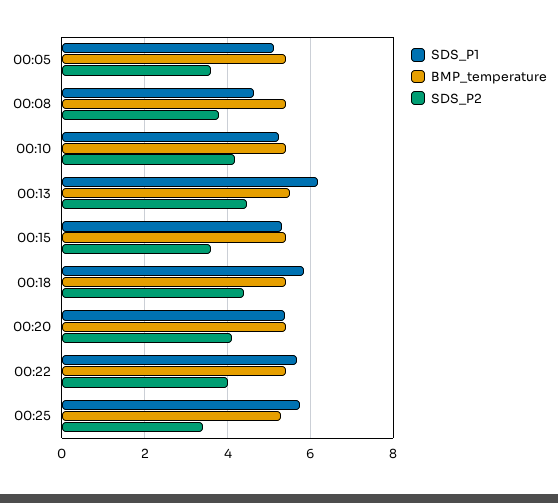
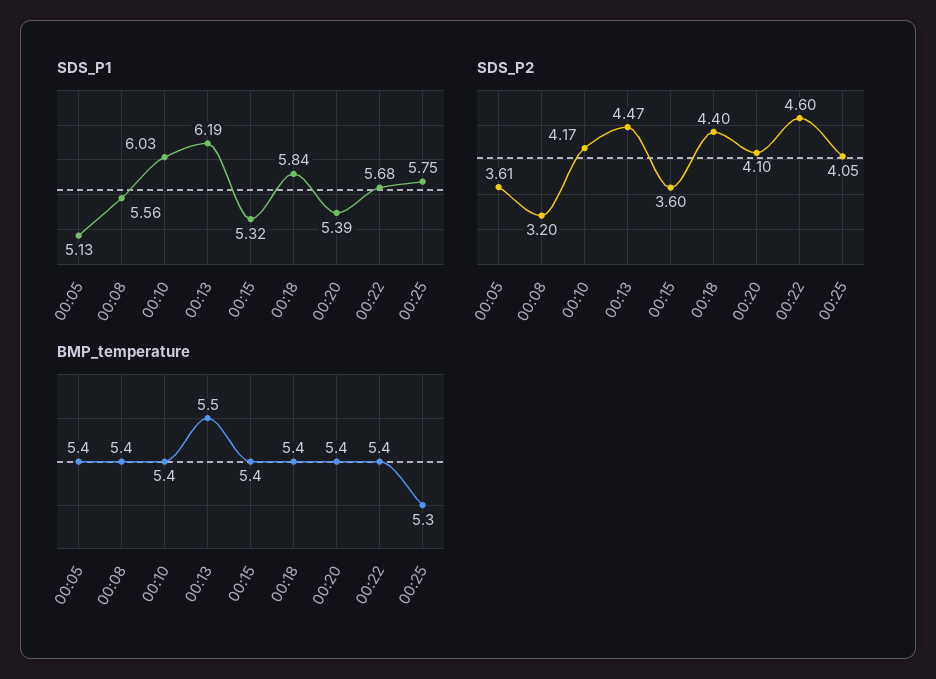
SDS_P1, 00:08: 4.6 -> 5.56
SDS_P2, 00:08: 3.8 -> 3.2
SDS_P1, 00:10: 5.2 -> 6.03
SDS_P2, 00:22: 4 -> 4.6
SDS_P2, 00:25: 3.4 -> 4.05

